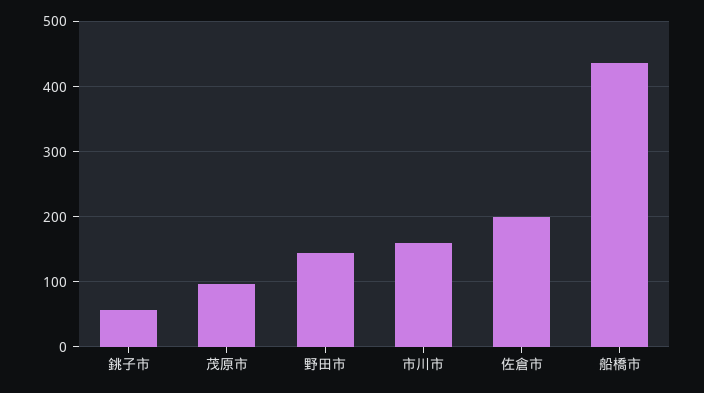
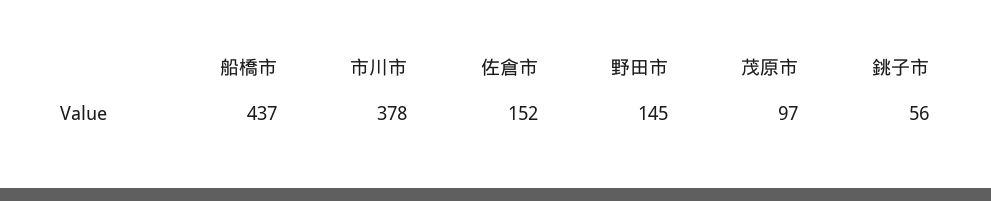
市川市: 160 -> 378
佐倉市: 200 -> 152

